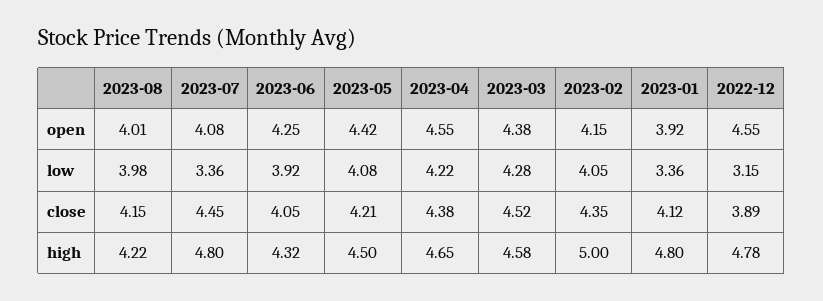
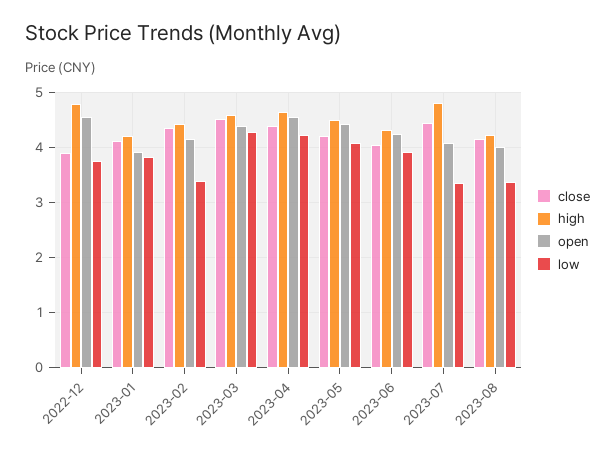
low, 2023-08: 3.98 -> 3.4
low, 2023-02: 4.05 -> 3.4
low, 2023-01: 3.36 -> 3.8
low, 2022-12: 3.15 -> 3.8
high, 2023-02: 5 -> 4.4
high, 2023-01: 4.8 -> 4.2

